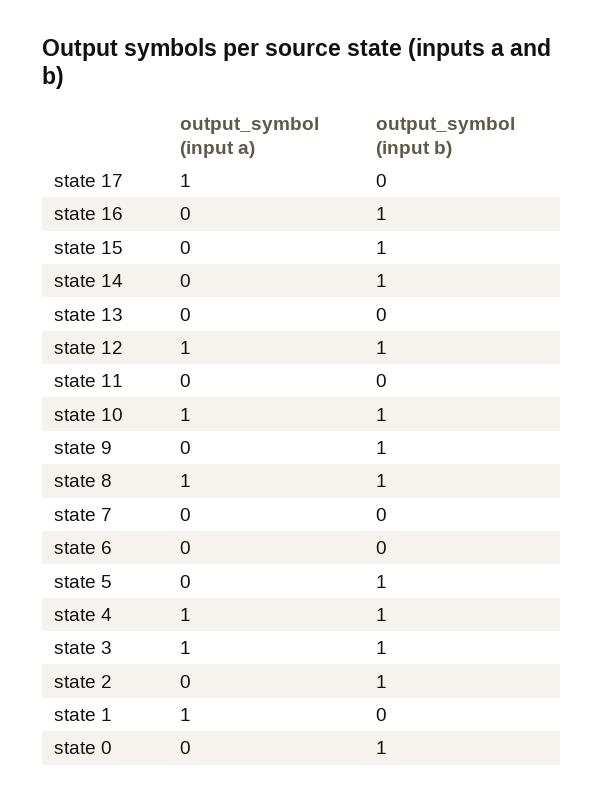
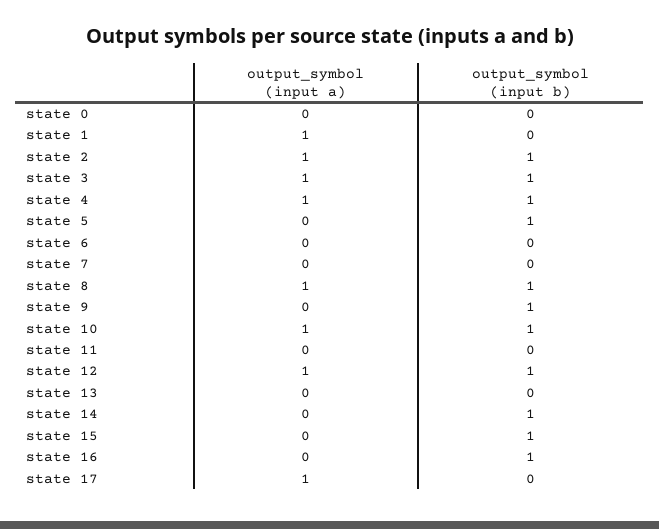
output_symbol (input a), state 2: 0 -> 1
output_symbol (input b), state 0: 1 -> 0

